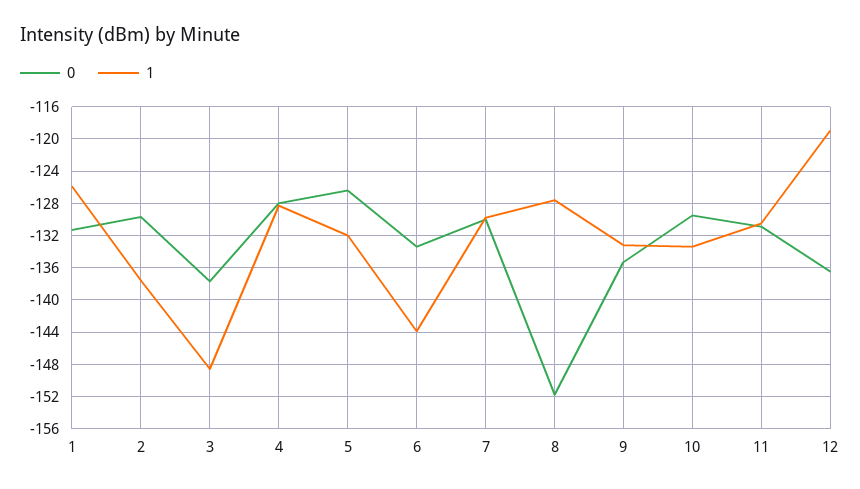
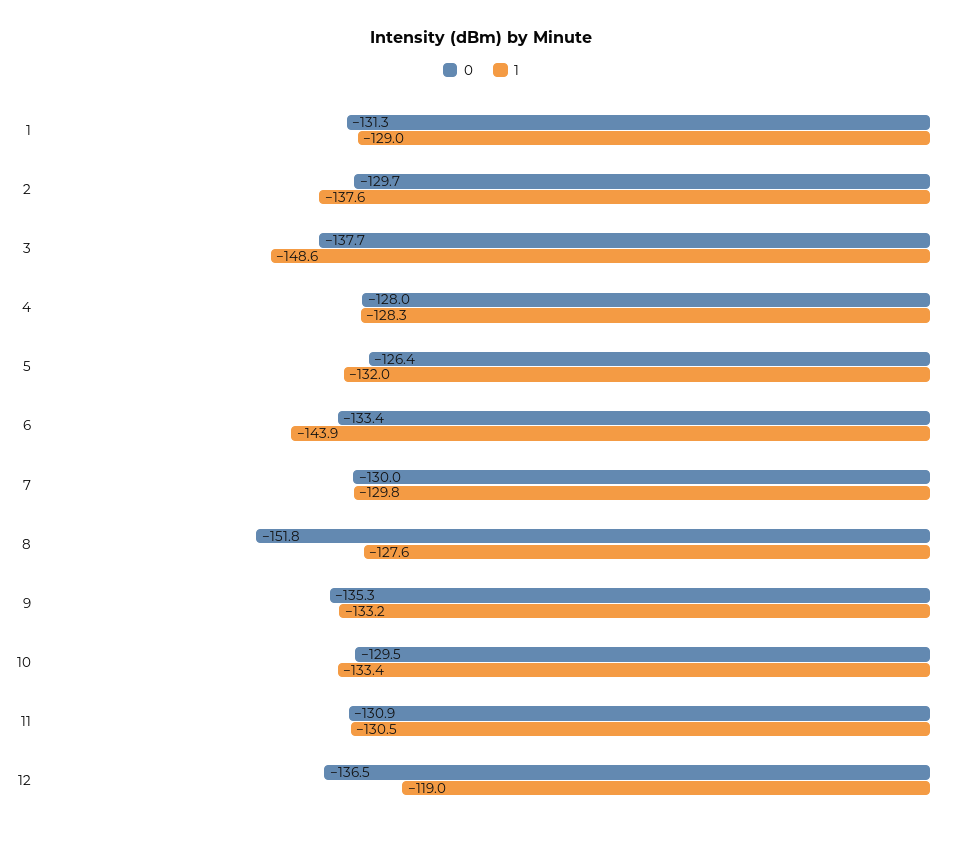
1, 1: -126 -> -129

